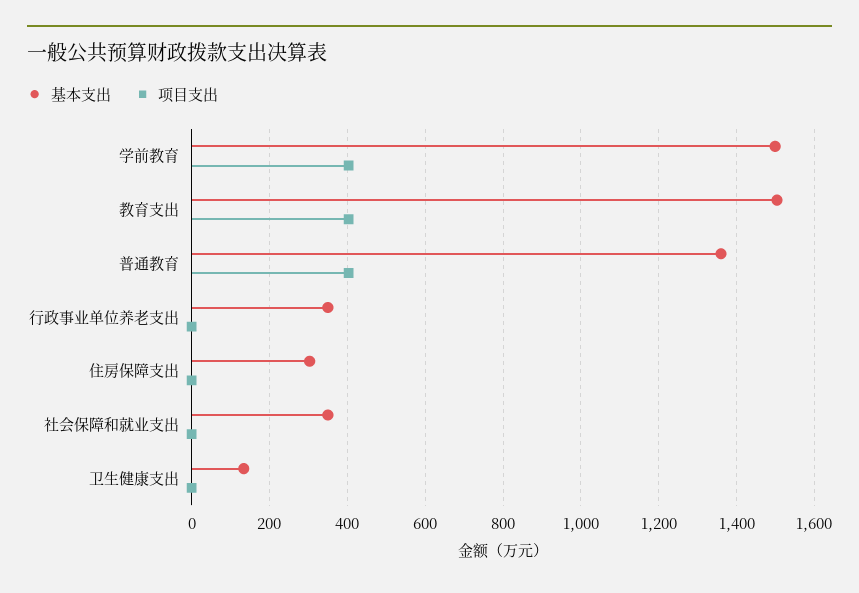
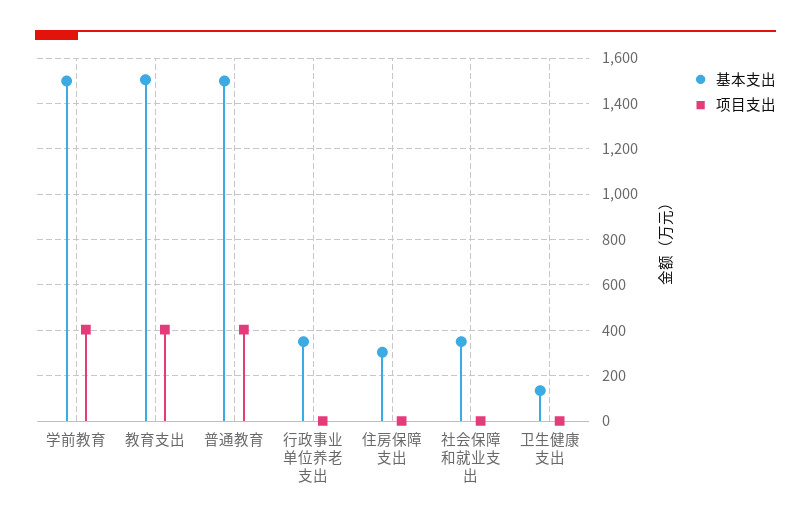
基本支出, 普通教育: 1360 -> 1500

